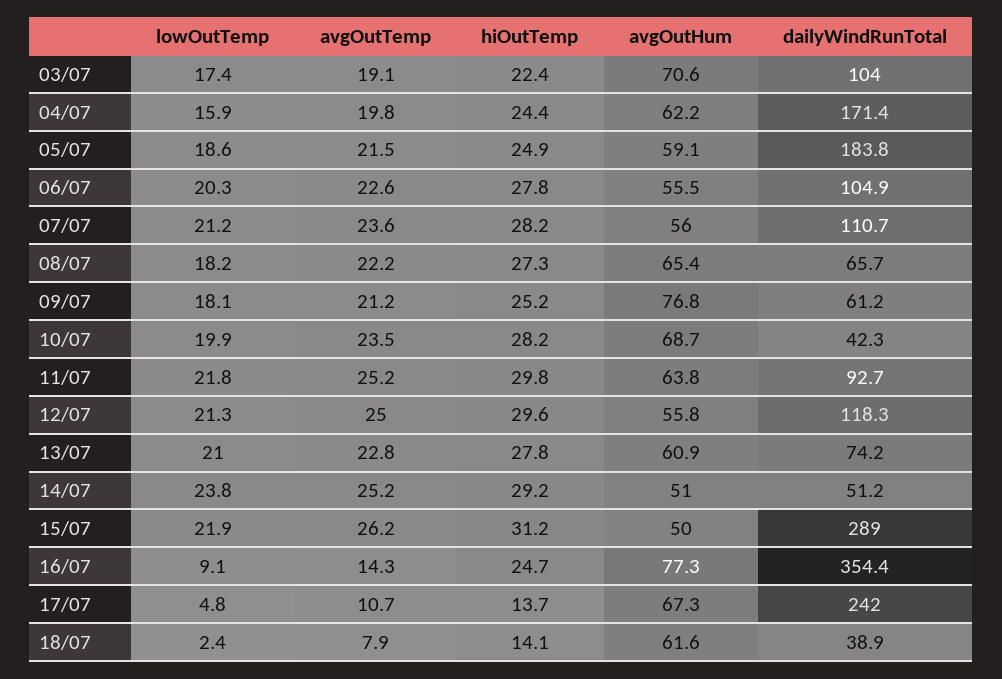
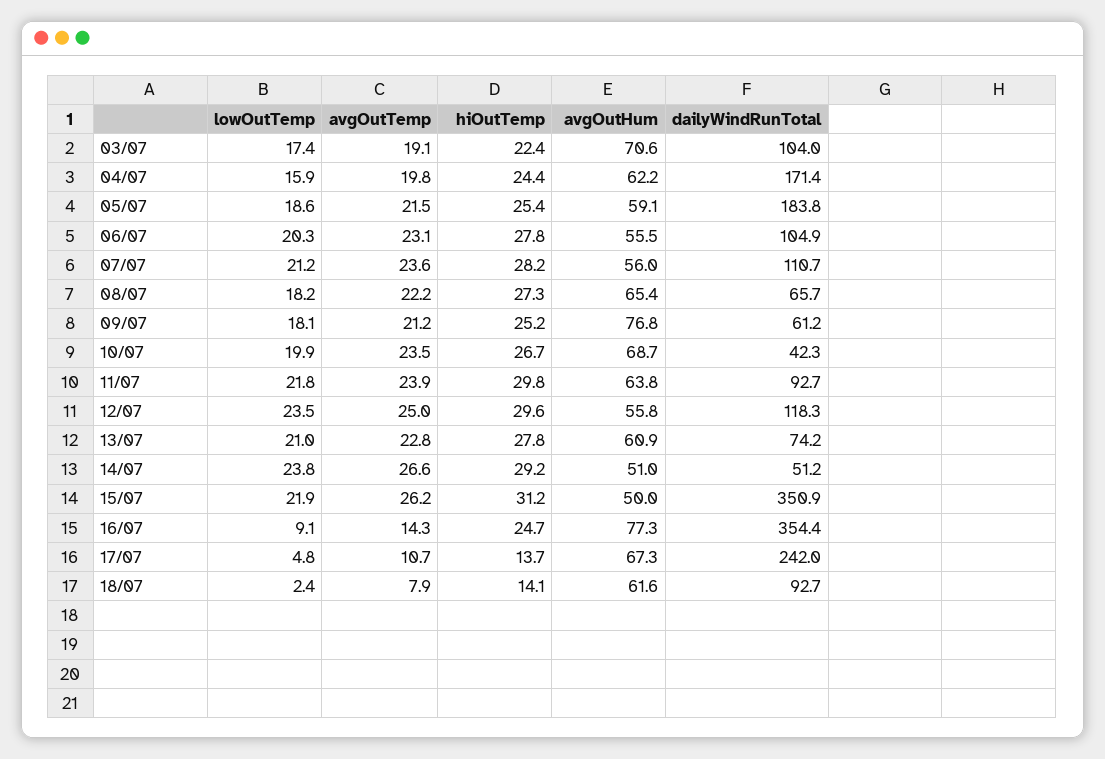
hiOutTemp, 05/07: 24.9 -> 25.4
avgOutTemp, 06/07: 22.6 -> 23.1
hiOutTemp, 10/07: 28.2 -> 26.7
avgOutTemp, 11/07: 25.2 -> 23.9
lowOutTemp, 12/07: 21.3 -> 23.5
avgOutTemp, 14/07: 25.2 -> 26.6
dailyWindRunTotal, 15/07: 289 -> 350.9
dailyWindRunTotal, 18/07: 38.9 -> 92.7

